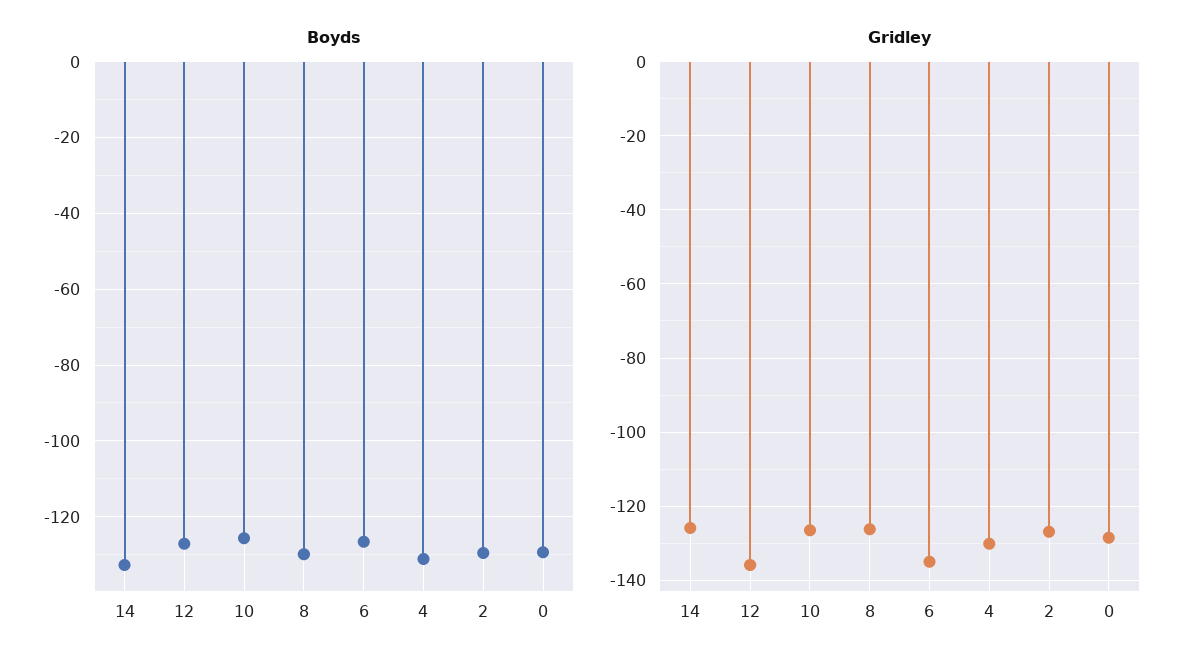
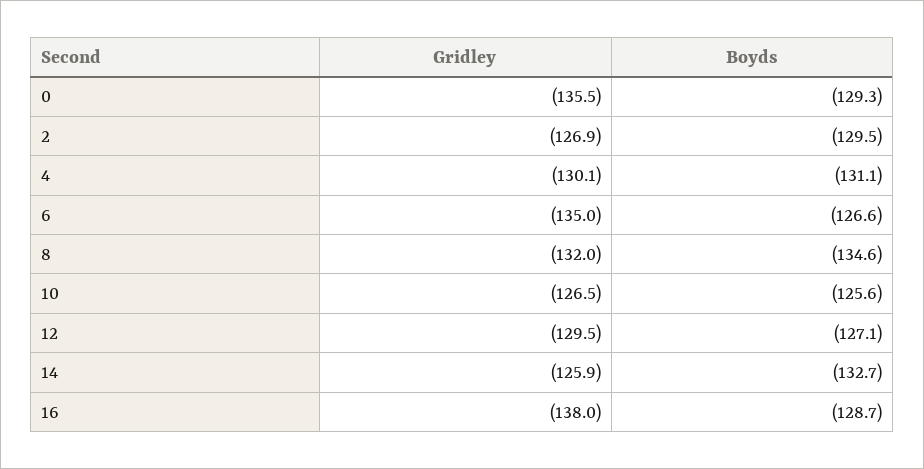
Boyds, 8: -130 -> -134.6
Gridley, 12: -136 -> -129.5
Gridley, 8: -126 -> -132
Gridley, 0: -128 -> -135.5
Gridley, 16: none -> -138
Boyds, 16: none -> -128.7

